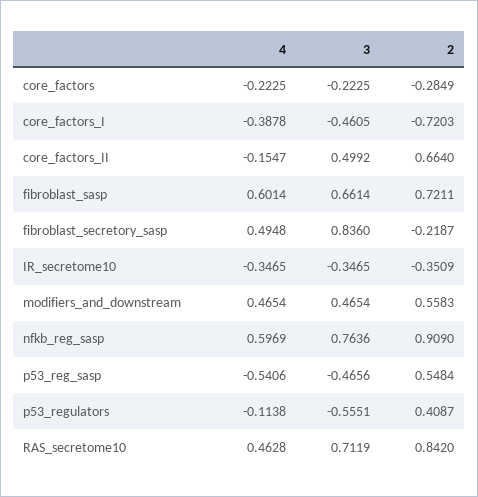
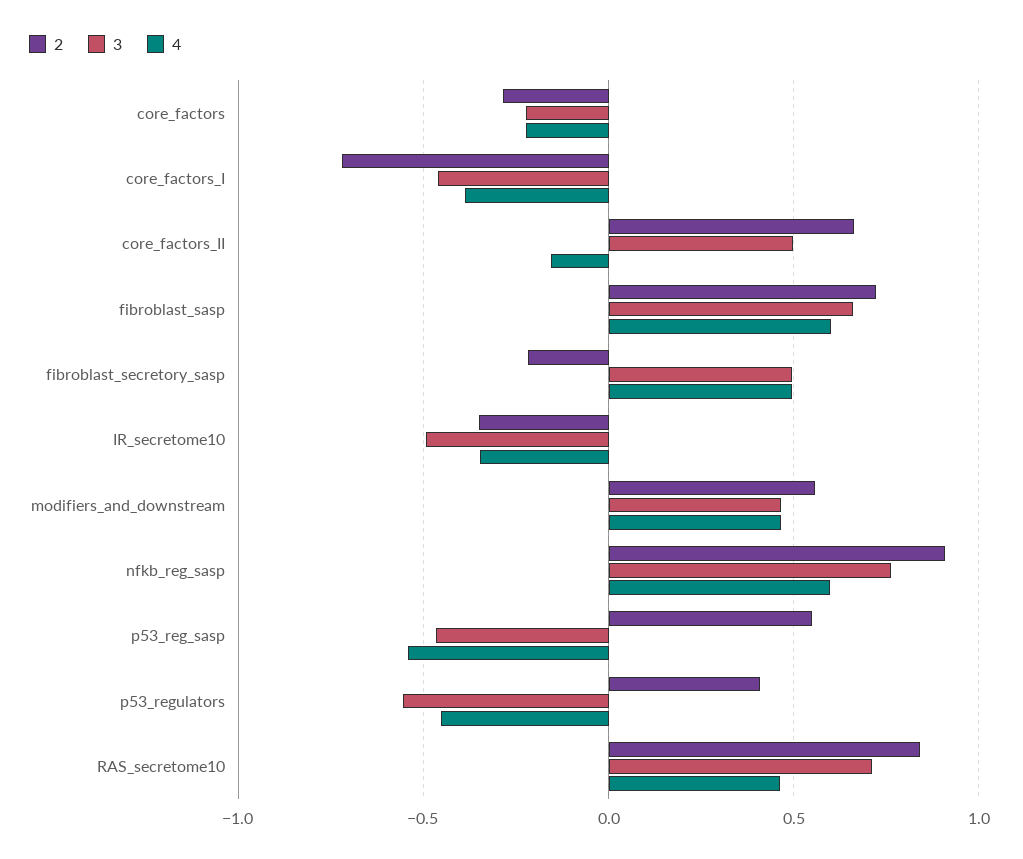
3, fibroblast_secretory_sasp: 0.836 -> 0.5
3, IR_secretome10: -0.3465 -> -0.5
4, p53_regulators: -0.1138 -> -0.45

